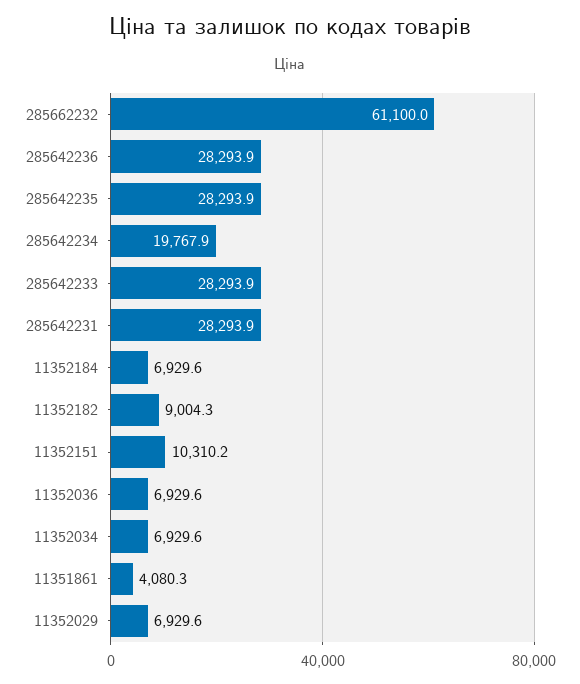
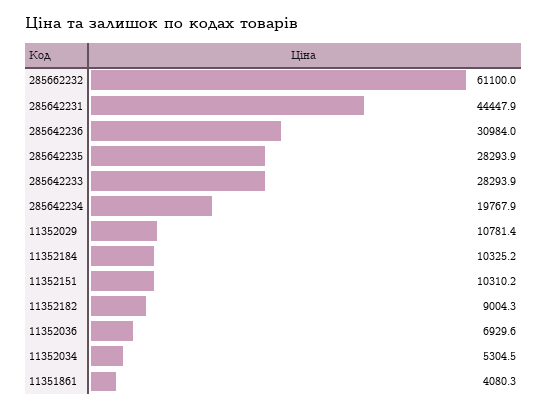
285642236: 28293.9 -> 30984
285642231: 28293.9 -> 44447.9
11352184: 6929.6 -> 10325.2
11352034: 6929.6 -> 5304.5
11352029: 6929.6 -> 10781.4

